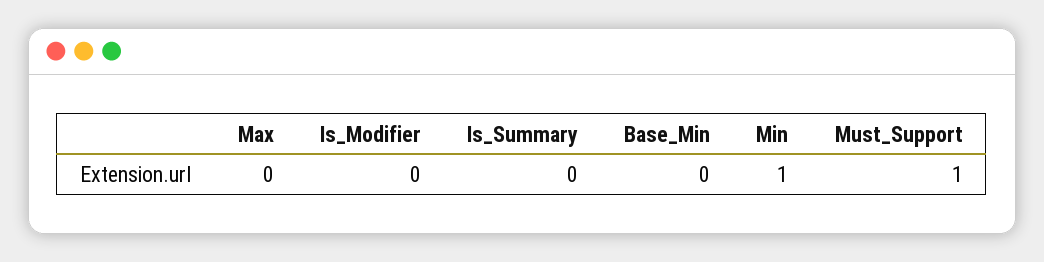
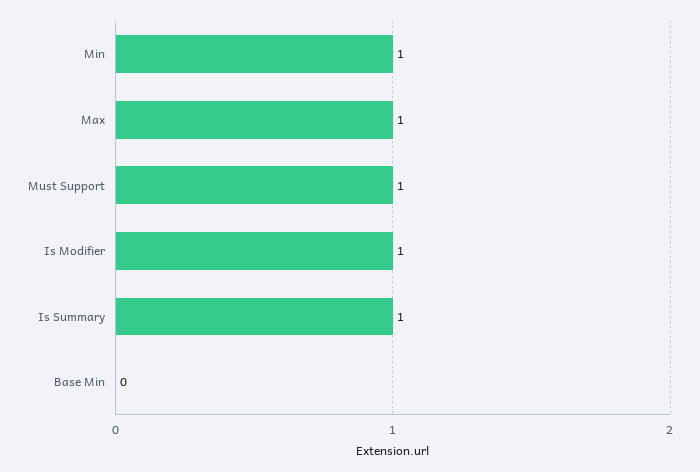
Max: 0 -> 1
Is_Modifier: 0 -> 1
Is_Summary: 0 -> 1

